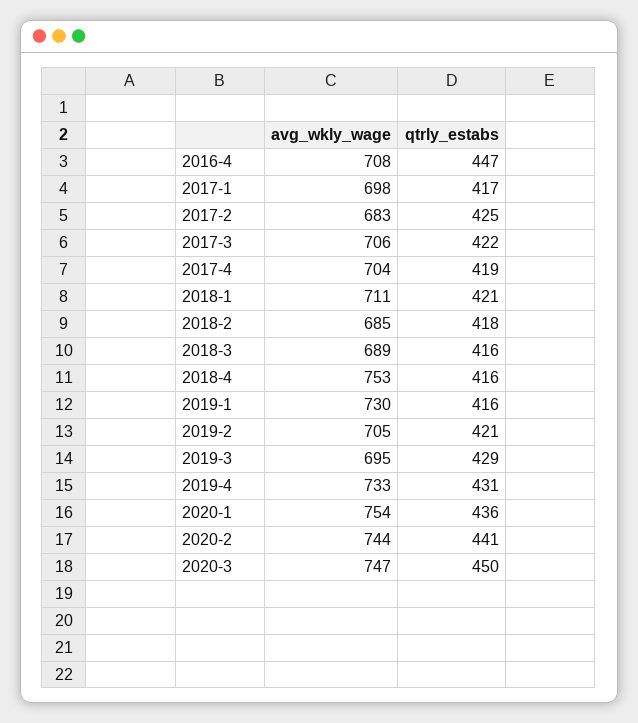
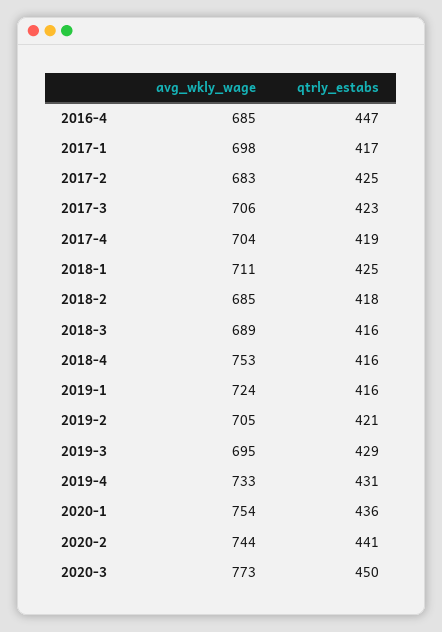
avg_wkly_wage, 2016-4: 708 -> 685
qtrly_estabs, 2017-3: 422 -> 423
qtrly_estabs, 2018-1: 421 -> 425
avg_wkly_wage, 2019-1: 730 -> 724
avg_wkly_wage, 2020-3: 747 -> 773

